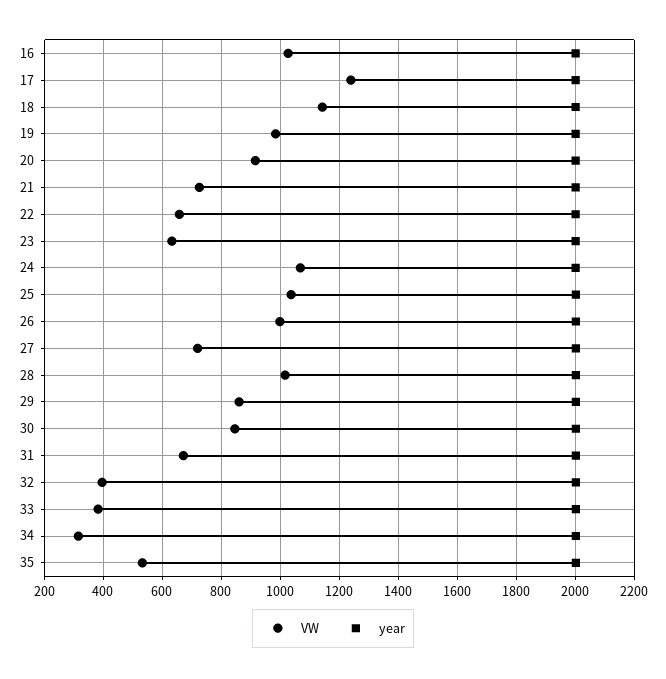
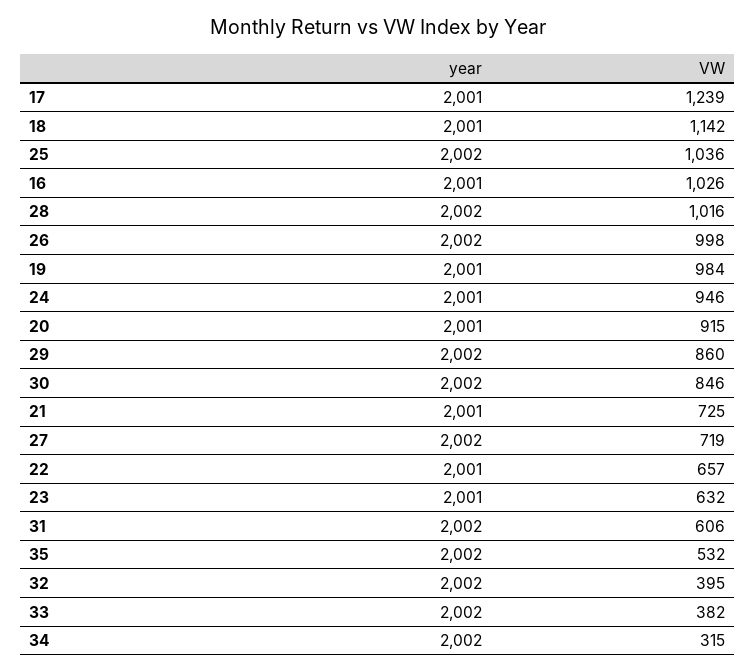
VW, 24: 1075 -> 946
VW, 31: 675 -> 606

